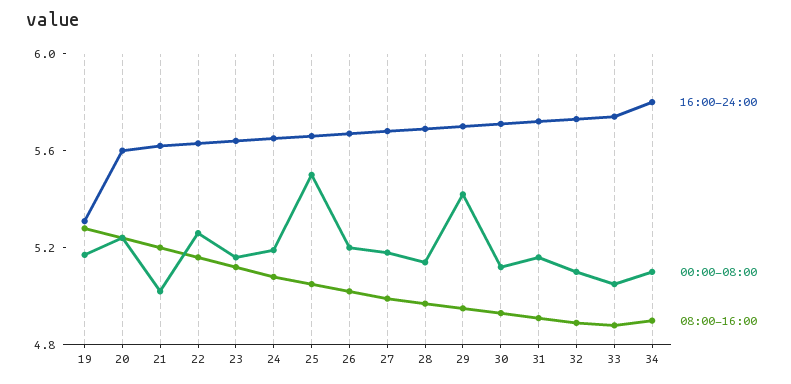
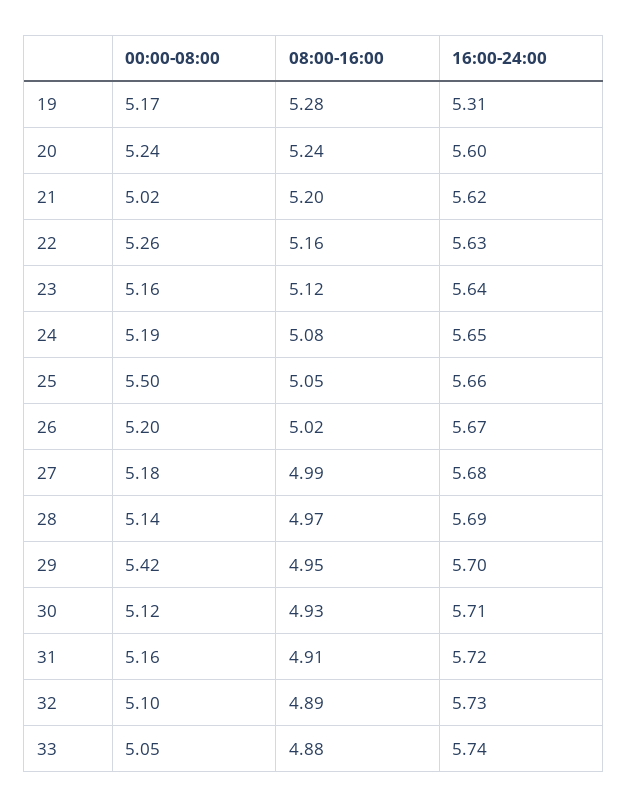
16:00-24:00, 34: 5.8 -> none
00:00-08:00, 34: 5.1 -> none
08:00-16:00, 34: 4.9 -> none

